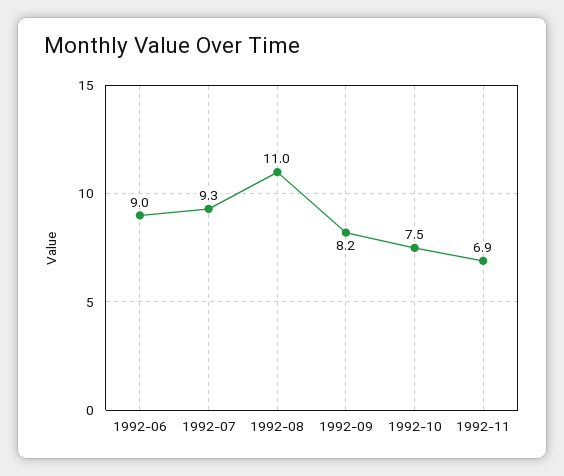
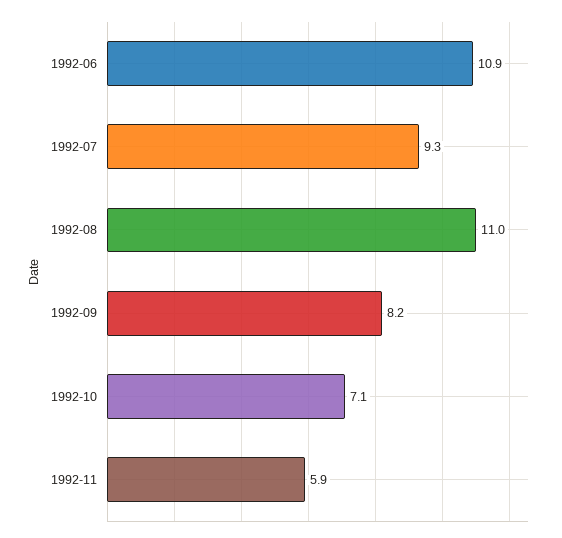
1992-06: 9 -> 10.9
1992-10: 7.5 -> 7.1
1992-11: 6.9 -> 5.9

